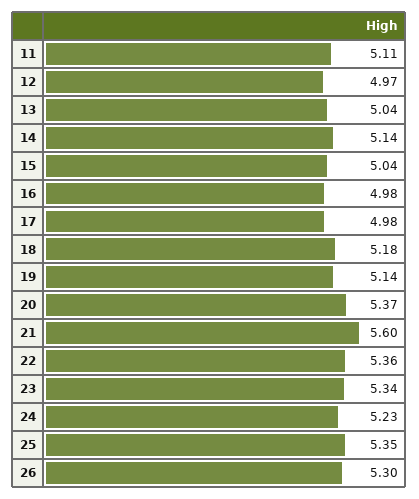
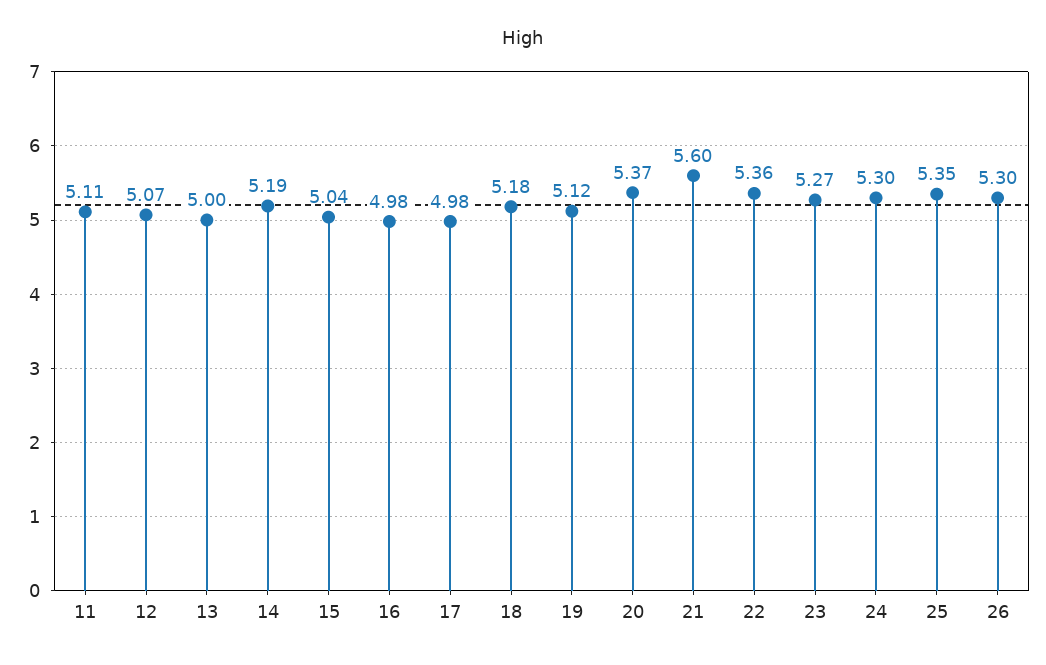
12: 4.97 -> 5.07
13: 5.04 -> 5
14: 5.14 -> 5.19
19: 5.14 -> 5.12
23: 5.34 -> 5.27
24: 5.23 -> 5.3

